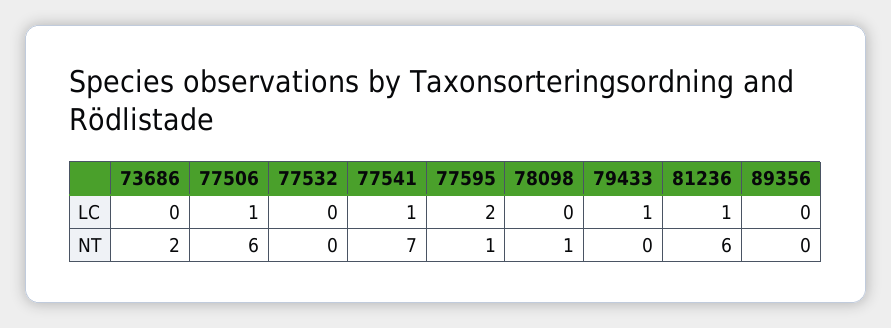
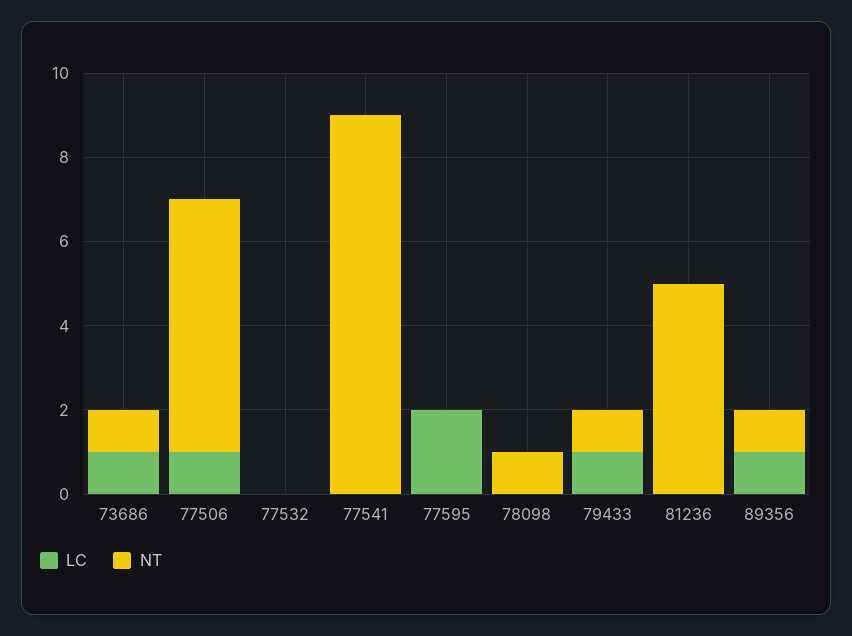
LC, 73686: 0 -> 1
LC, 77541: 1 -> 0
LC, 81236: 1 -> 0
LC, 89356: 0 -> 1
NT, 73686: 2 -> 1
NT, 77541: 7 -> 9
NT, 77595: 1 -> 0
NT, 79433: 0 -> 1
NT, 81236: 6 -> 5
NT, 89356: 0 -> 1

